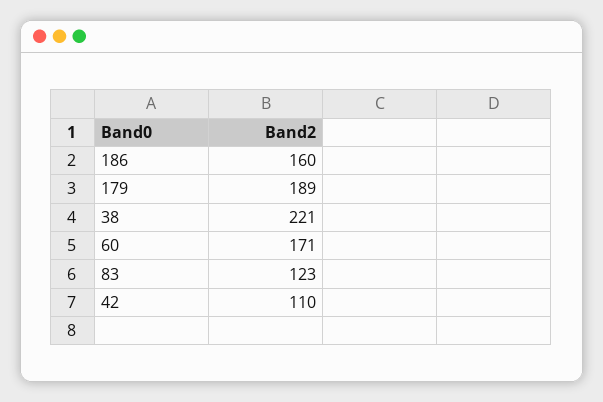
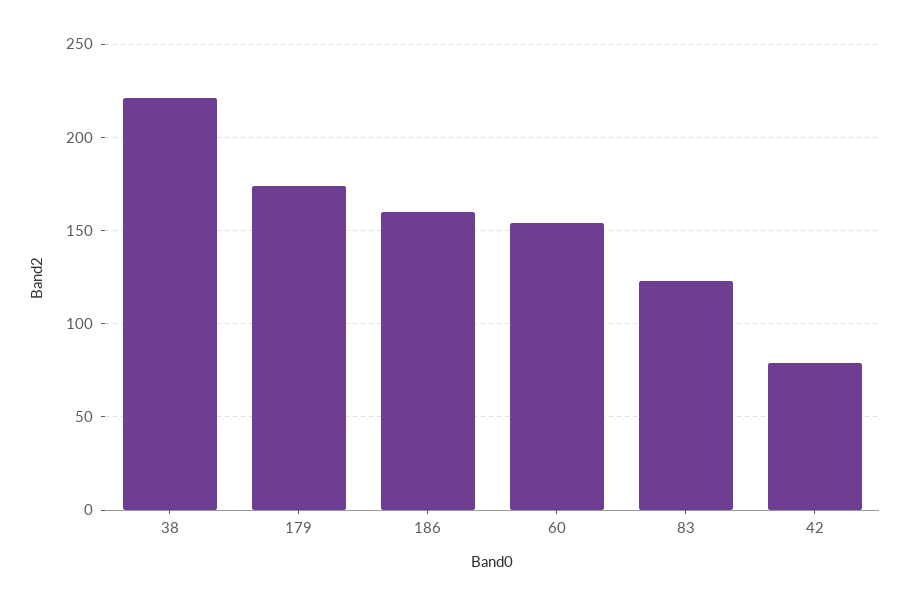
179: 189 -> 175
60: 171 -> 155
42: 110 -> 80

